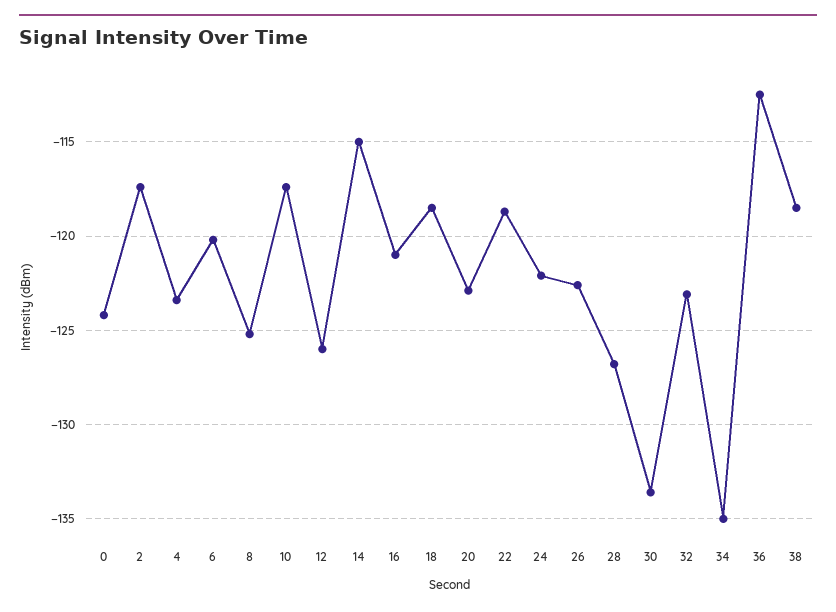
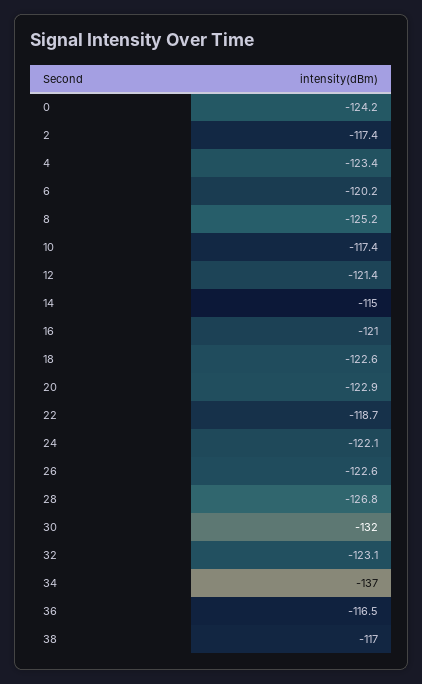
12: -126 -> -121.4
18: -118.5 -> -122.6
30: -133.5 -> -132
34: -135 -> -137
36: -112.5 -> -116.5
38: -118.5 -> -117

